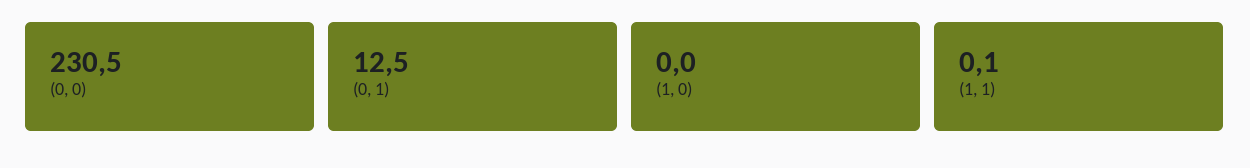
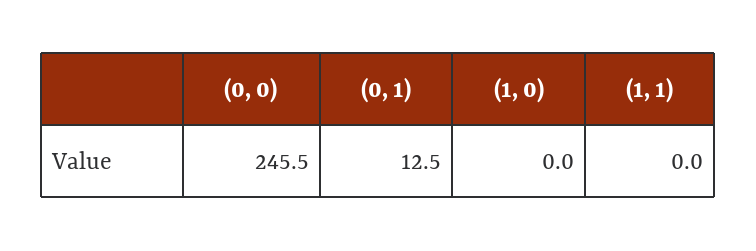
(0, 0): 230.5 -> 245.5
(1, 1): 0.1 -> 0

